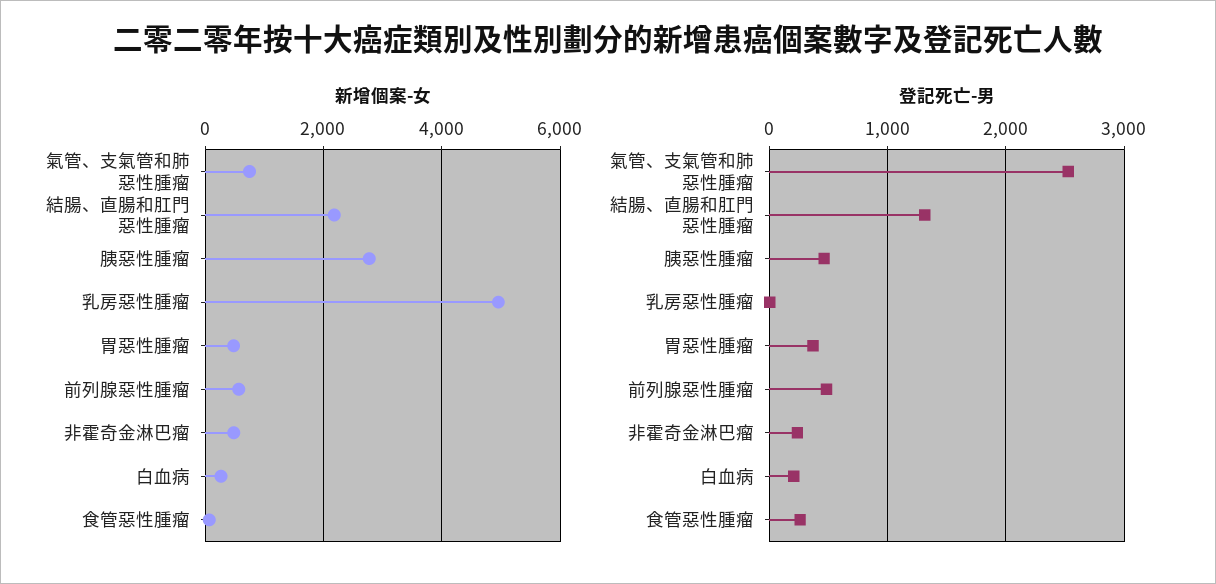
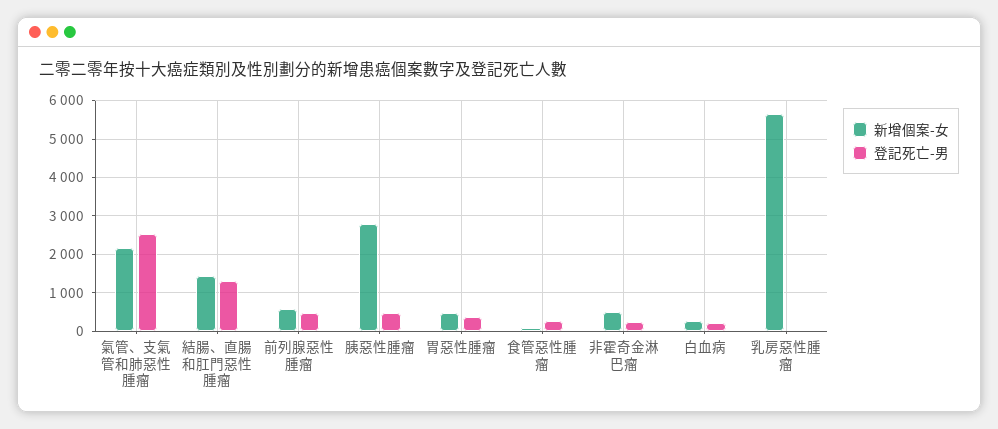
新增個案-女, 氣管、支氣管和肺惡性腫瘤: 800 -> 2200
新增個案-女, 結腸、直腸和肛門惡性腫瘤: 2200 -> 1400
新增個案-女, 乳房惡性腫瘤: 5000 -> 5600

